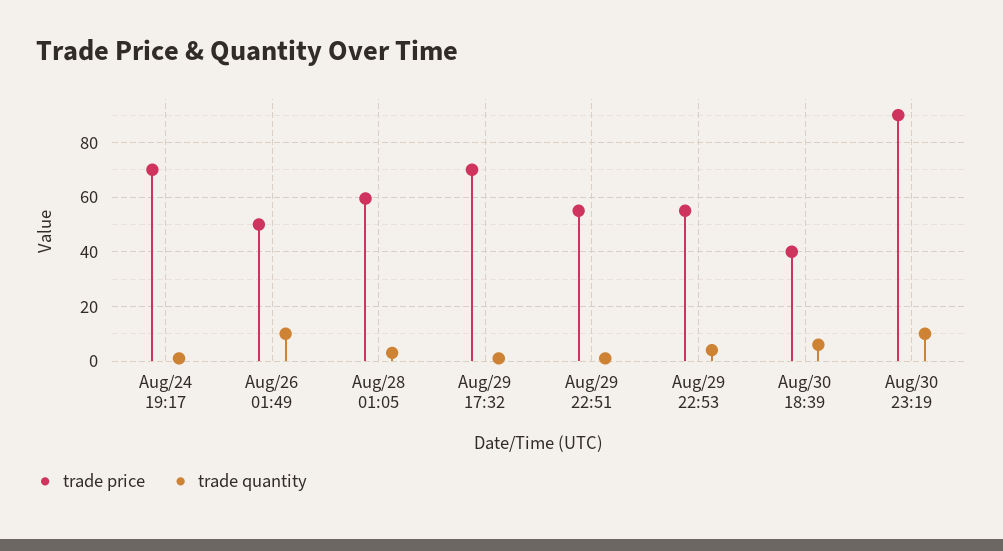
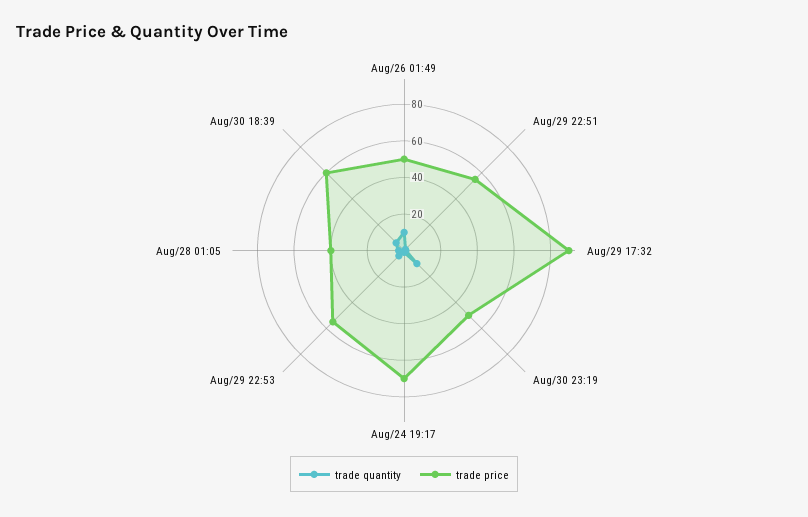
trade price, Aug/28 01:05: 60 -> 40
trade price, Aug/29 17:32: 70 -> 90
trade price, Aug/30 18:39: 40 -> 60
trade price, Aug/30 23:19: 90 -> 50

